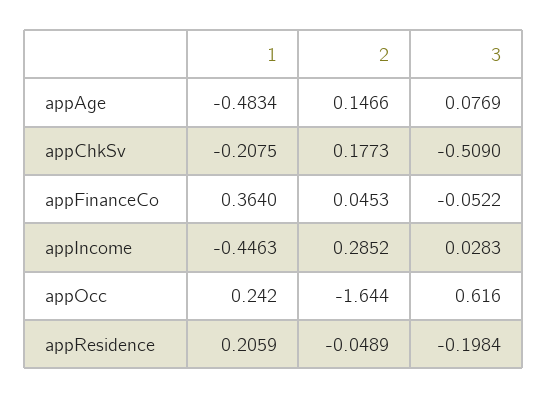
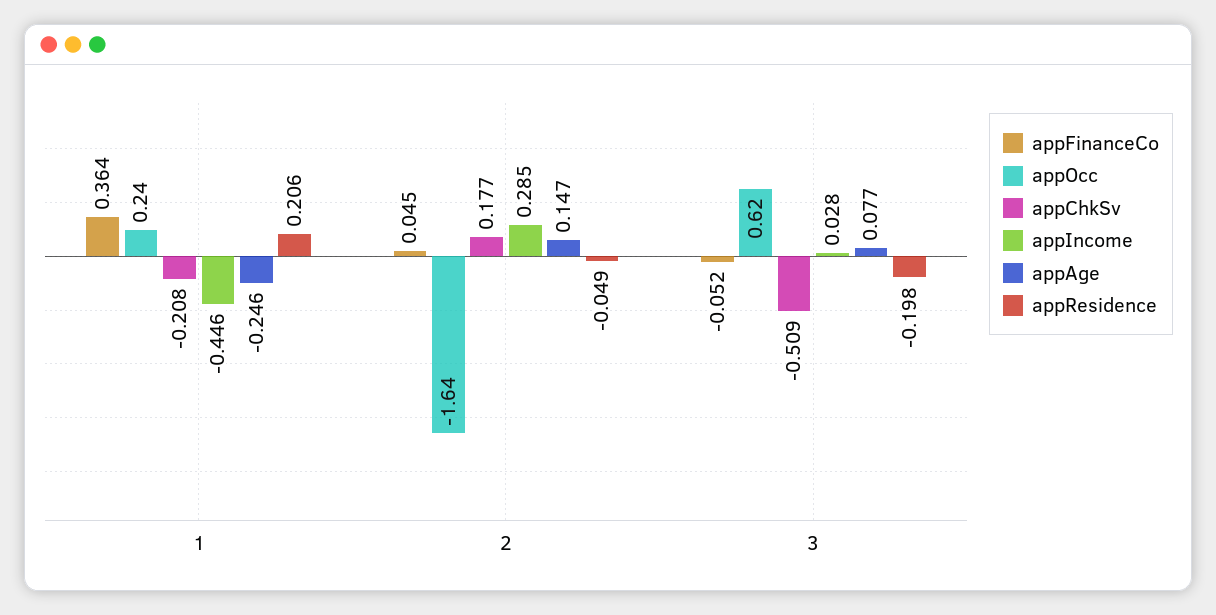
appAge, 1: -0.4834 -> -0.246

